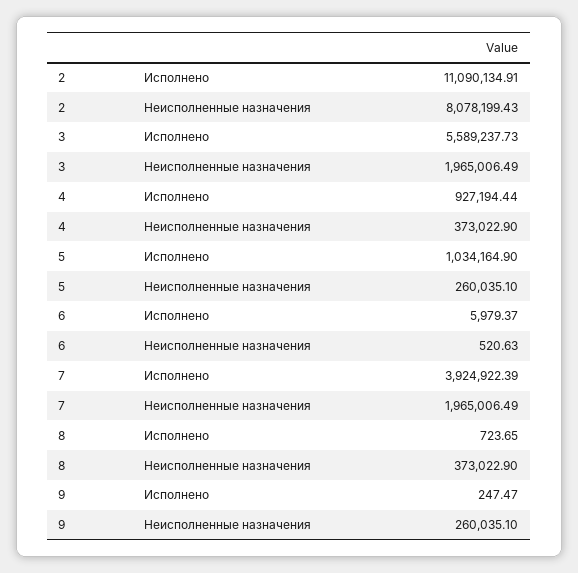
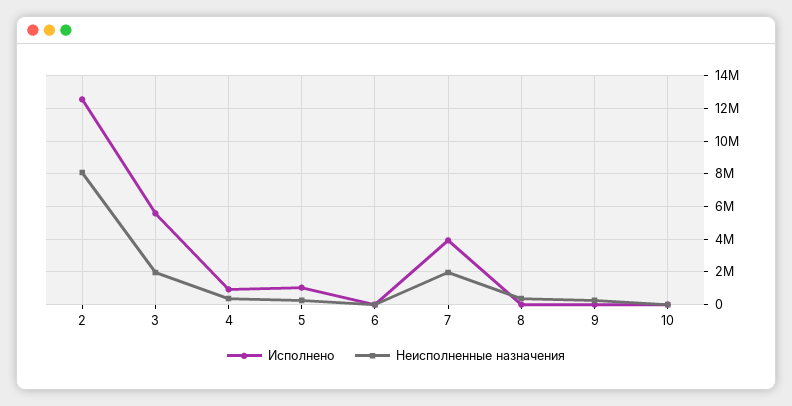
Исполнено, 2: 11090134.91 -> 12500000
Исполнено, 10: none -> 0
Неисполненные назначения, 10: none -> 0

